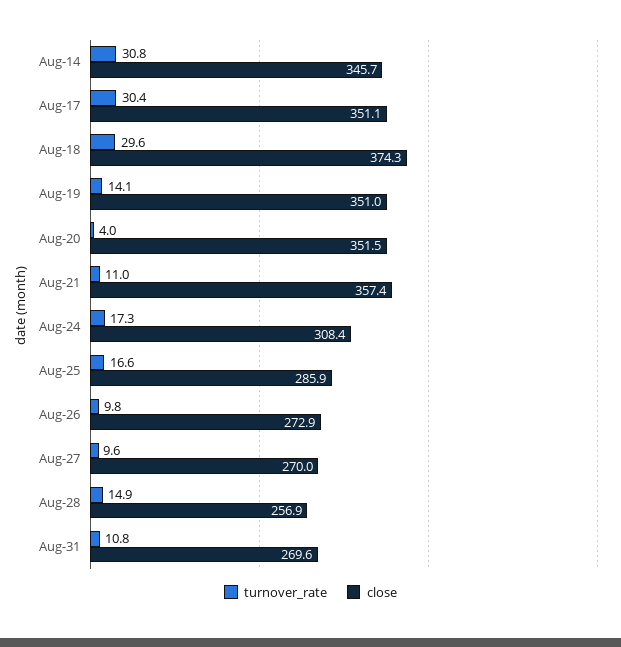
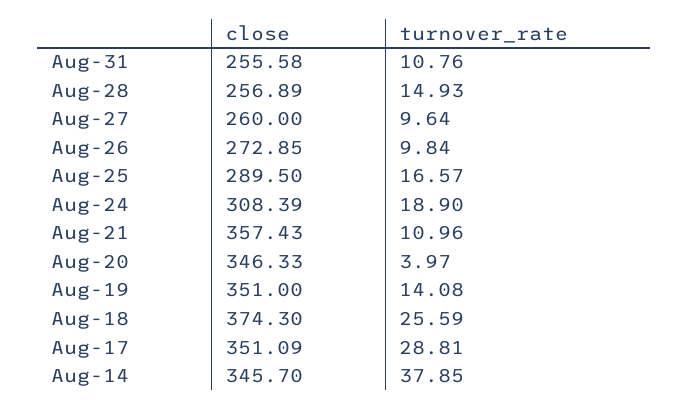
turnover_rate, Aug-14: 30.8 -> 37.85
turnover_rate, Aug-17: 30.4 -> 28.81
turnover_rate, Aug-18: 29.6 -> 25.59
close, Aug-20: 351.5 -> 346.33
turnover_rate, Aug-24: 17.3 -> 18.9
close, Aug-25: 285.9 -> 289.5
close, Aug-27: 270 -> 260
close, Aug-31: 269.6 -> 255.58

